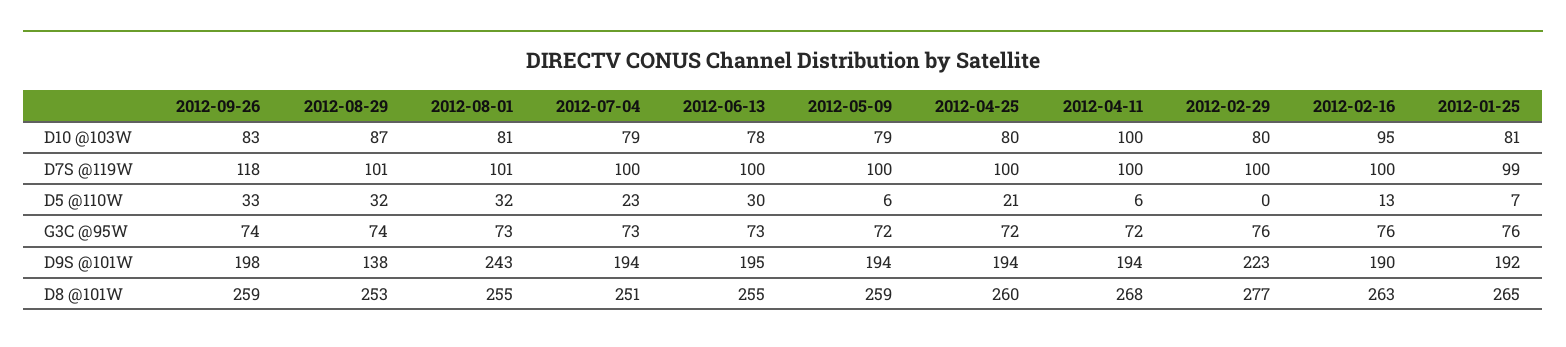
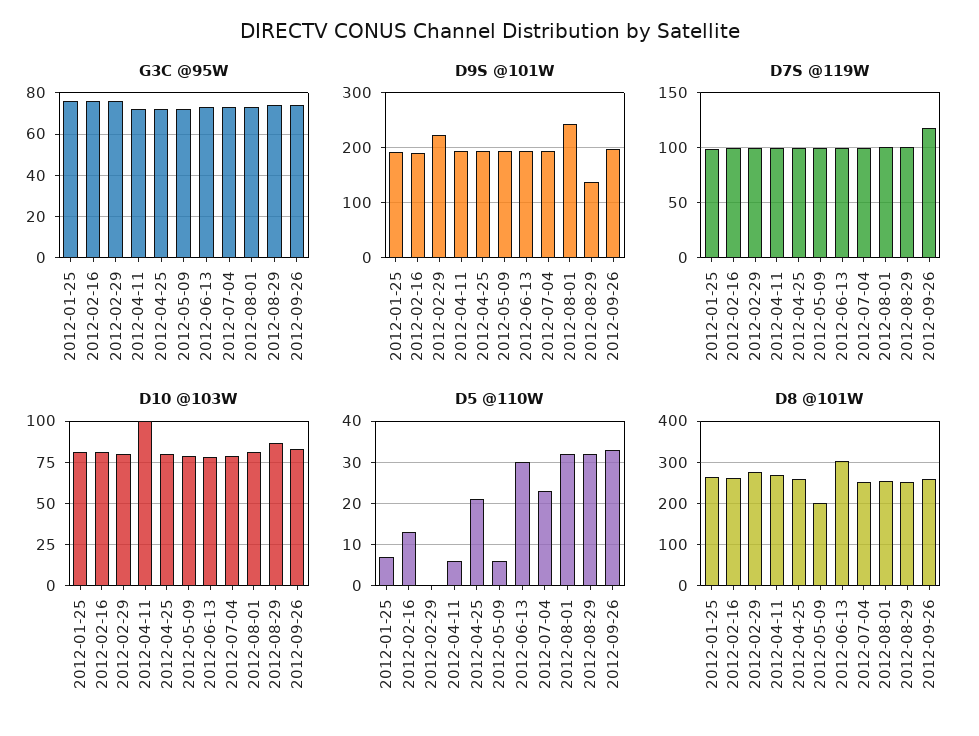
D10 @103W, 2012-02-16: 95 -> 80
D8 @101W, 2012-06-13: 255 -> 300
D8 @101W, 2012-05-09: 259 -> 200

